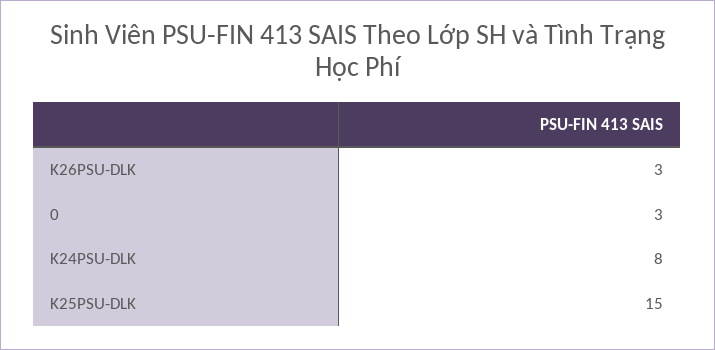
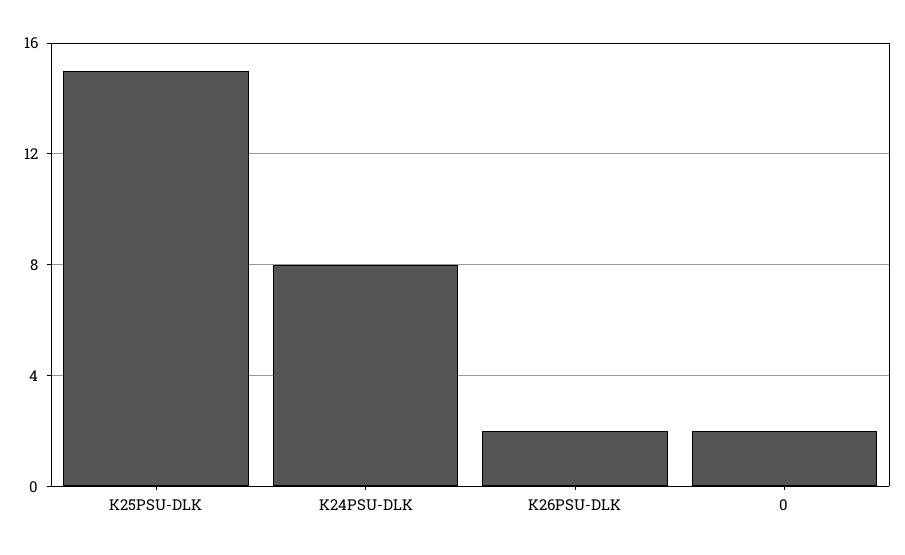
K26PSU-DLK: 3 -> 2
0: 3 -> 2

